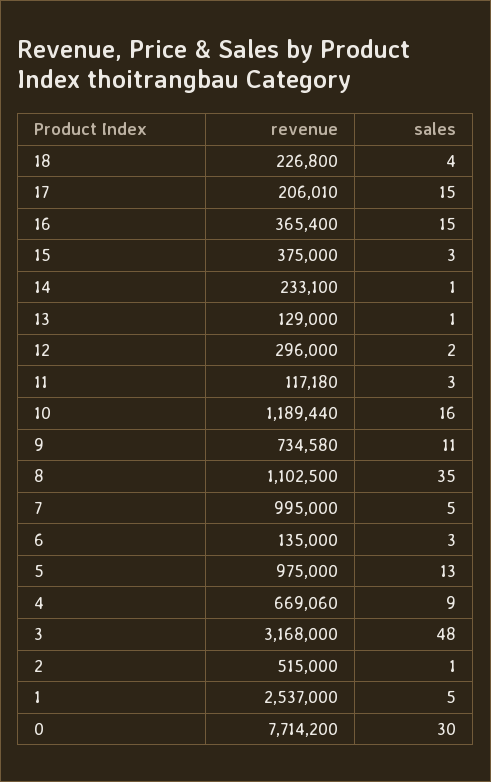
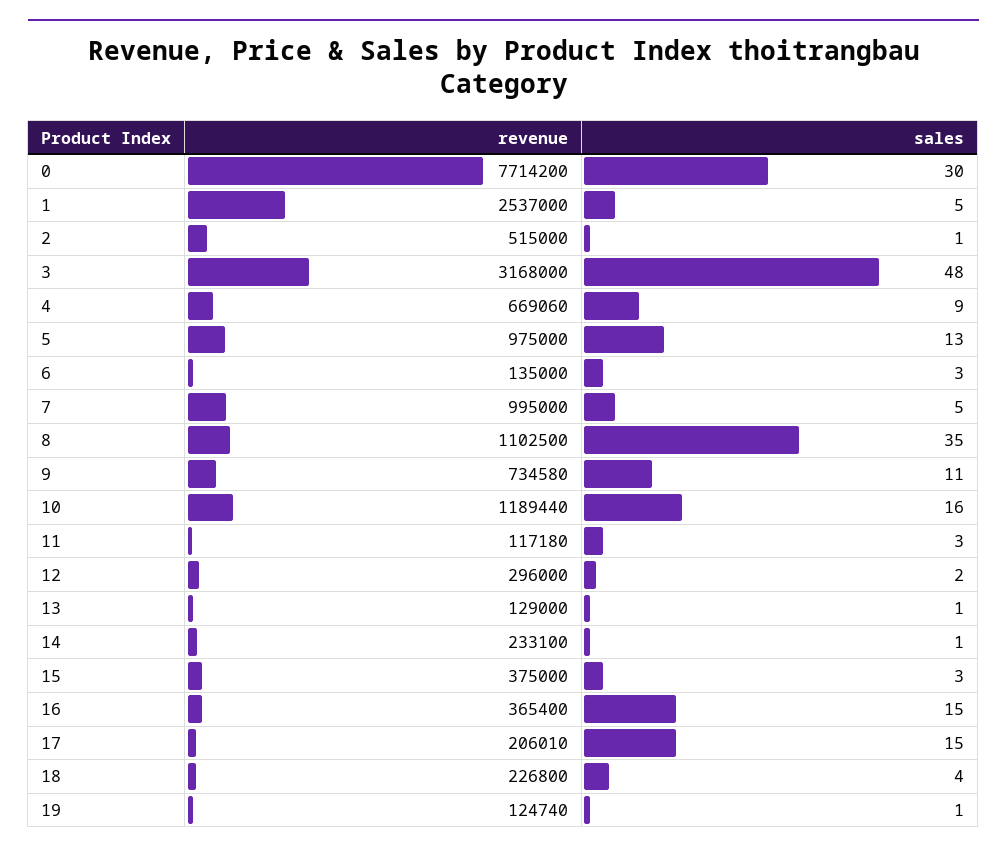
revenue, 19: none -> 124740
sales, 19: none -> 1

